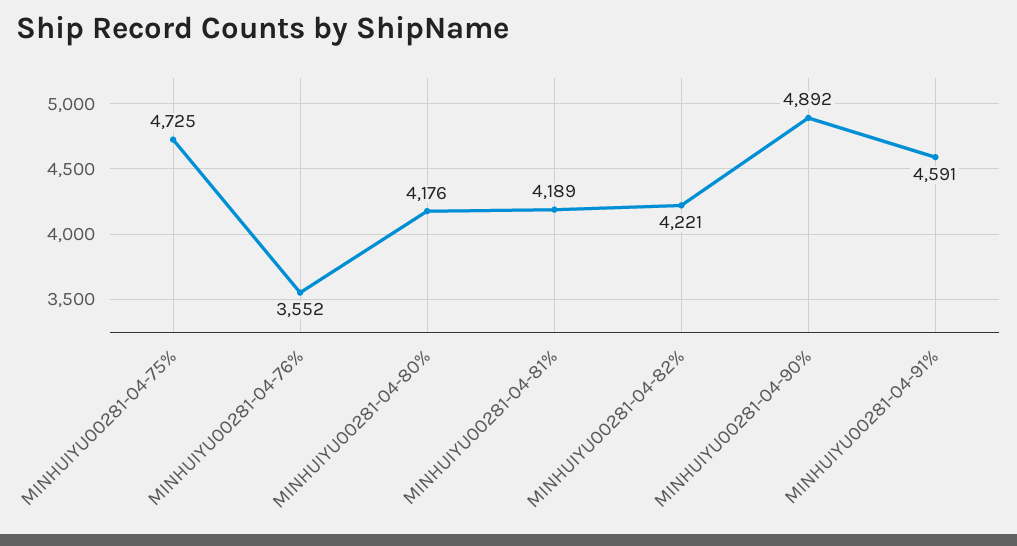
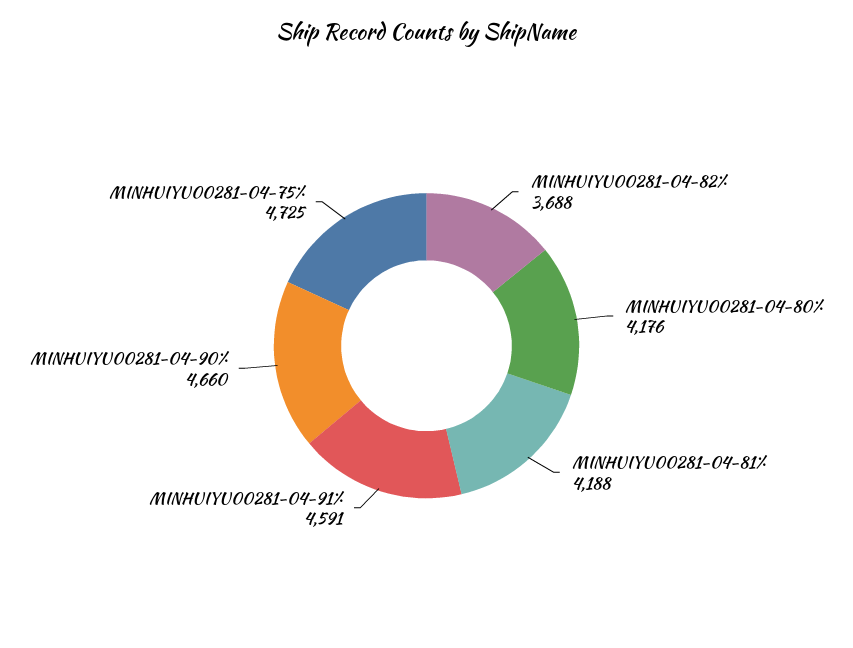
MINHUIYU00281-04-76%: 3552 -> none
MINHUIYU00281-04-81%: 4189 -> 4188
MINHUIYU00281-04-82%: 4221 -> 3688
MINHUIYU00281-04-90%: 4892 -> 4660

